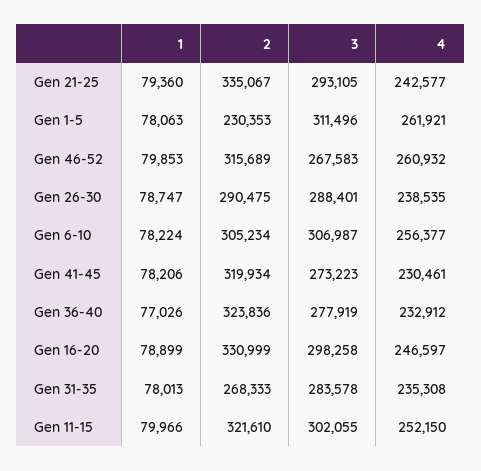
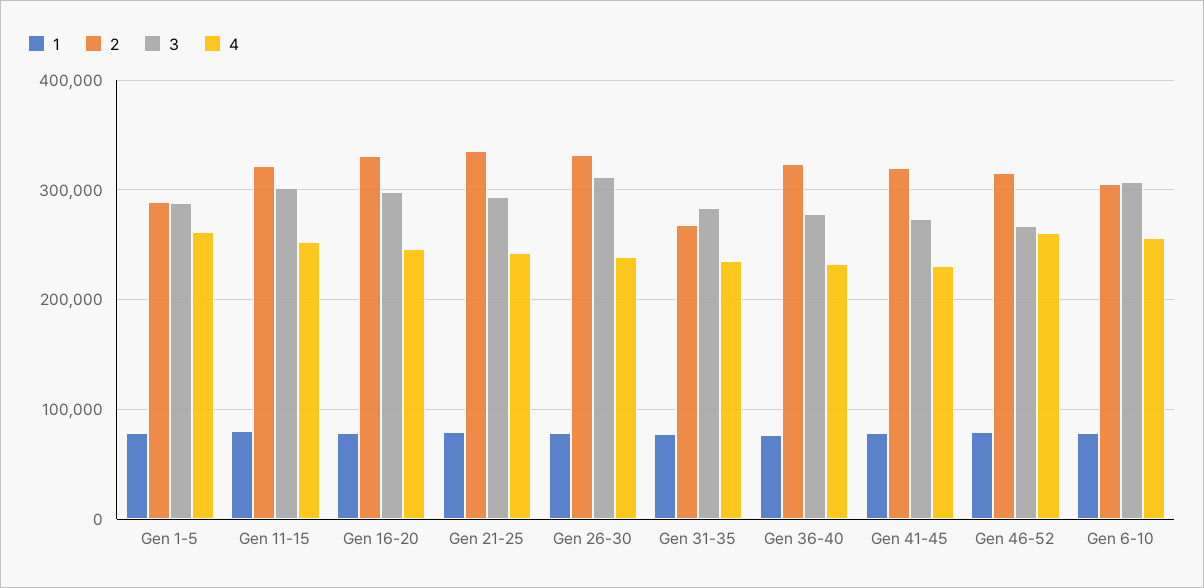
2, Gen 1-5: 230353 -> 290000
3, Gen 1-5: 311496 -> 290000
2, Gen 26-30: 290475 -> 330000
3, Gen 26-30: 288401 -> 310000

